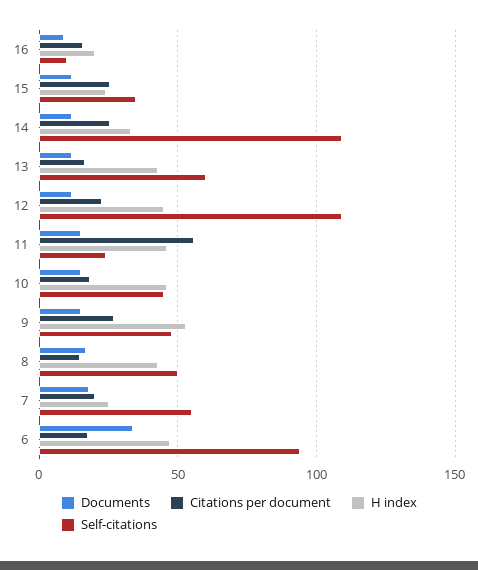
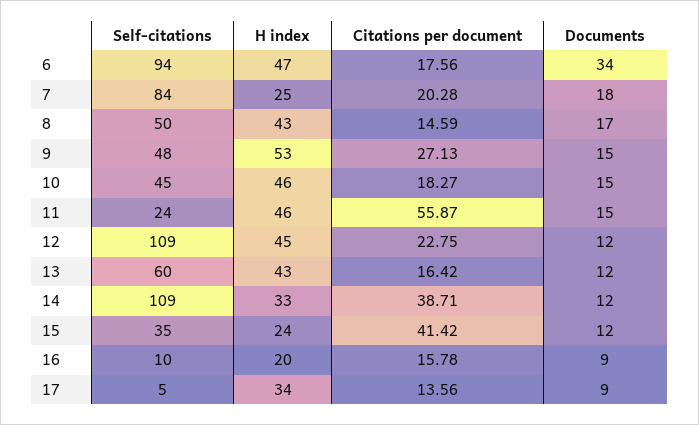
Citations per document, 15: 25 -> 41.42
Citations per document, 14: 25 -> 38.71
Self-citations, 7: 55 -> 84
Self-citations, 17: none -> 5
H index, 17: none -> 34
Citations per document, 17: none -> 13.56
Documents, 17: none -> 9

